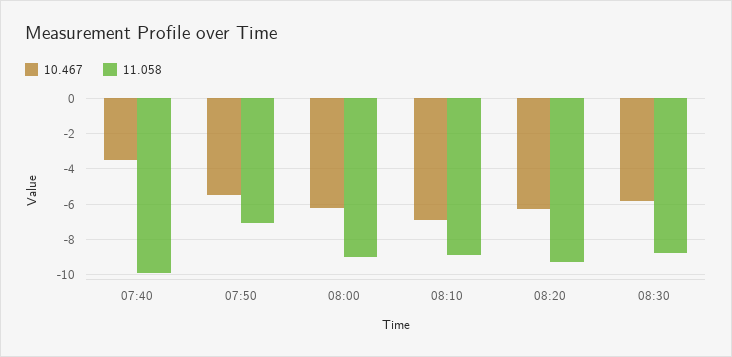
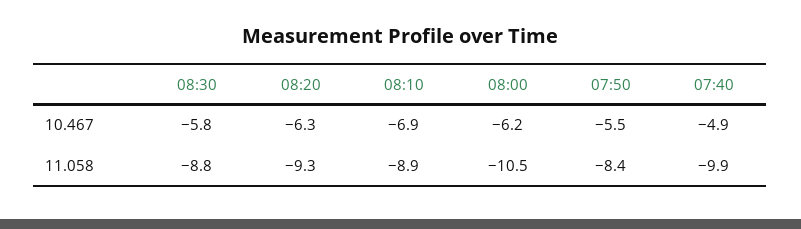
10.467, 07:40: -3.5 -> -4.9
11.058, 07:50: -7 -> -8.4
11.058, 08:00: -9 -> -10.5

